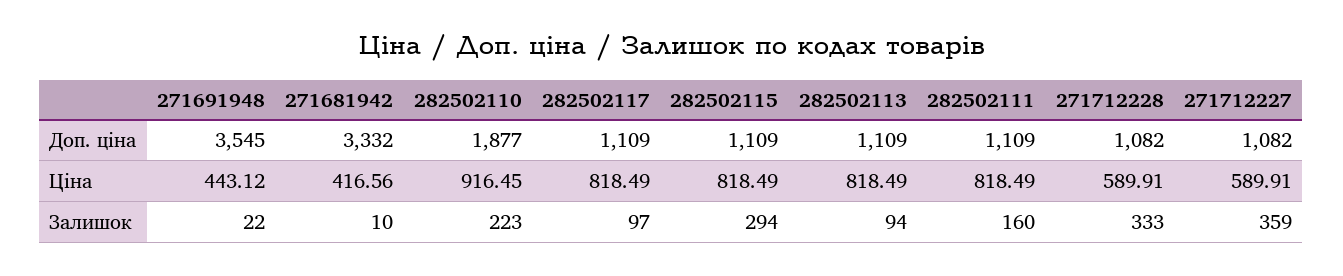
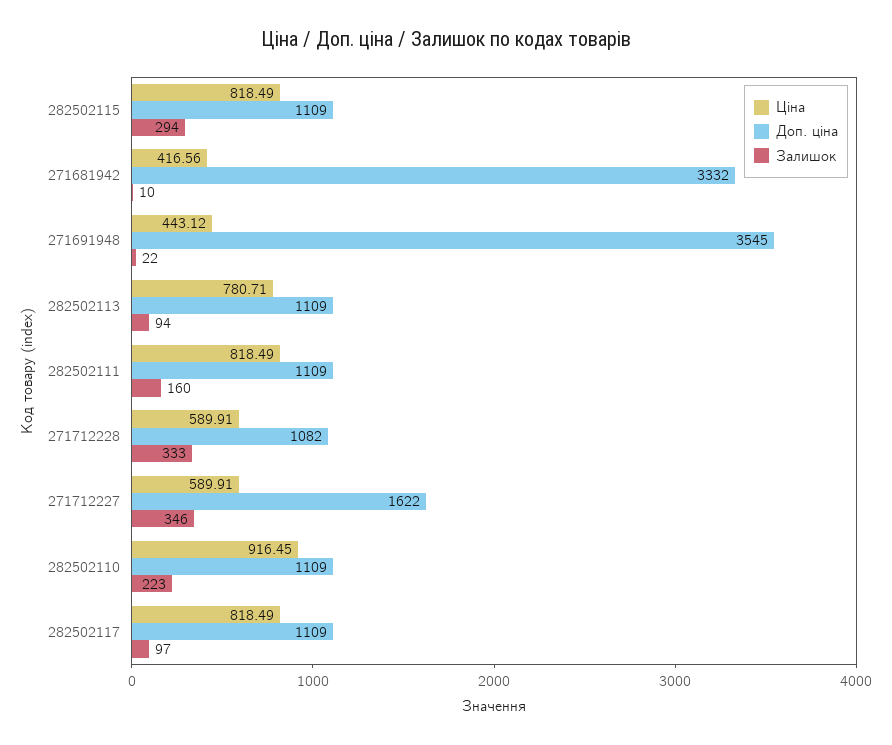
Доп. ціна, 282502110: 1877 -> 1109
Доп. ціна, 271712227: 1082 -> 1622
Ціна, 282502113: 818.49 -> 780.71
Залишок, 271712227: 359 -> 346

